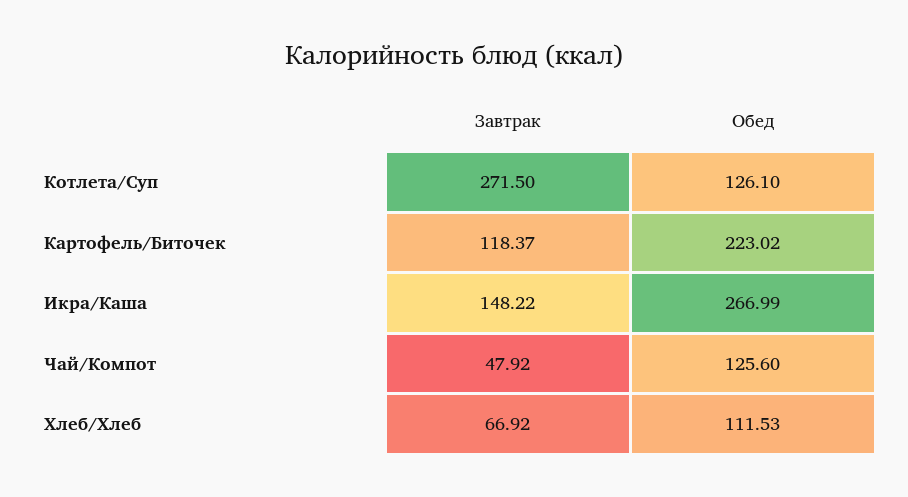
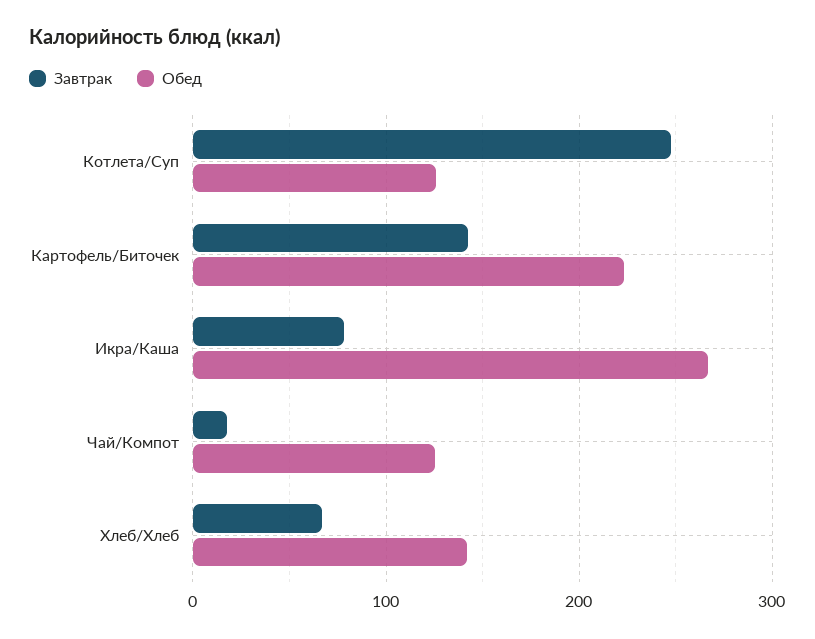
Завтрак, Котлета/Суп: 271.5 -> 250
Завтрак, Картофель/Биточек: 118.37 -> 140
Завтрак, Икра/Каша: 148.22 -> 80
Завтрак, Чай/Компот: 47.92 -> 20
Обед, Хлеб/Хлеб: 111.53 -> 140

